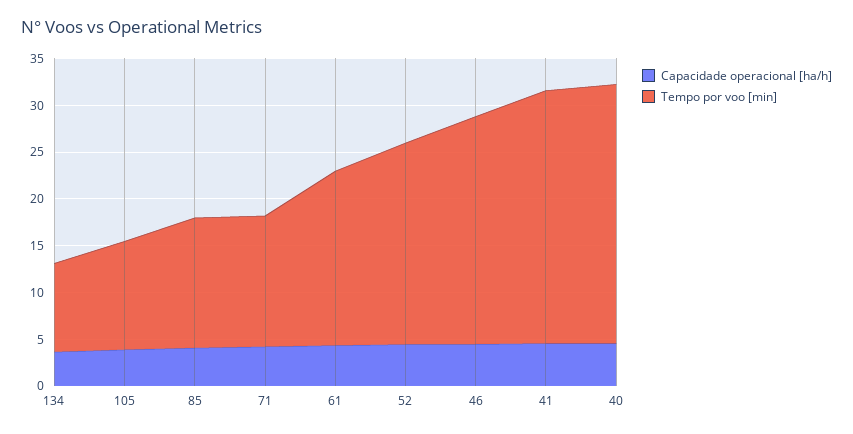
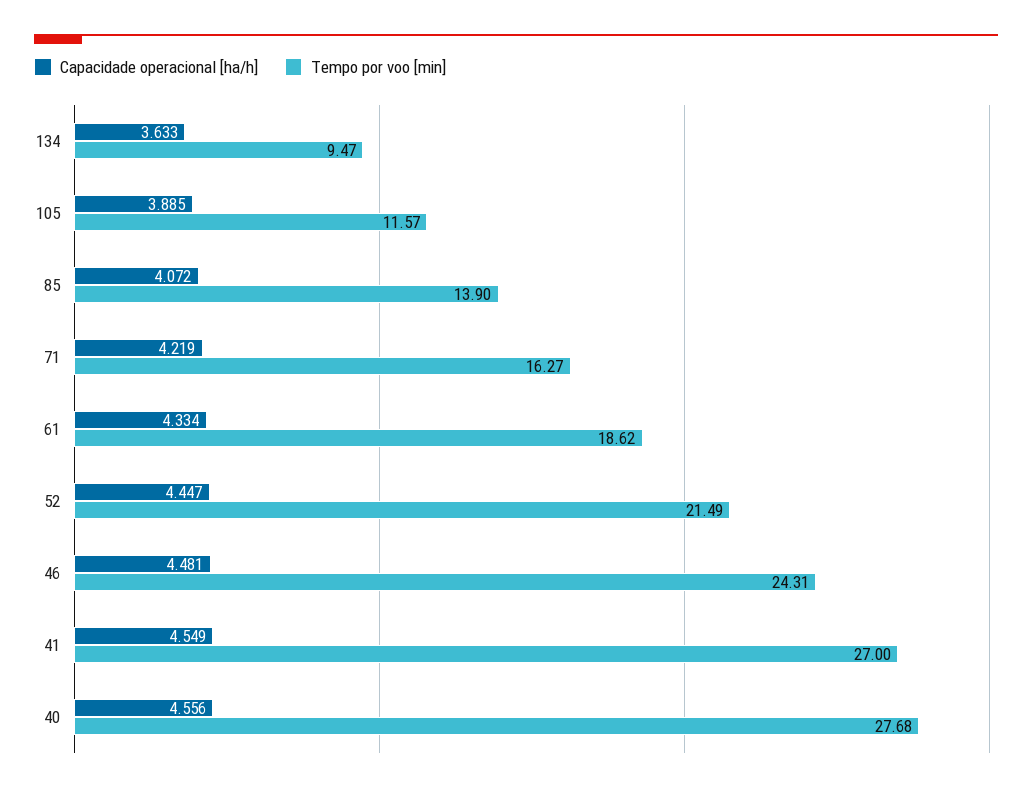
Tempo por voo [min], 71: 14 -> 16.27

